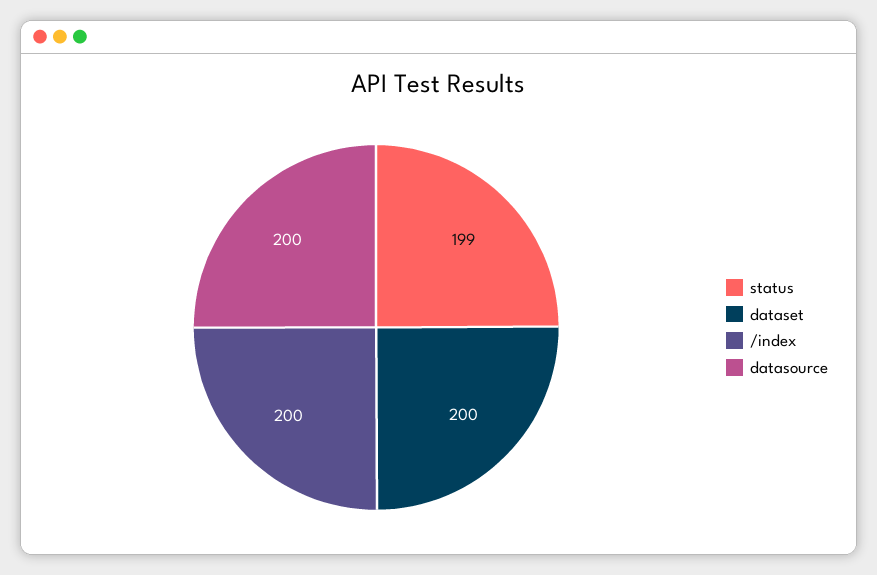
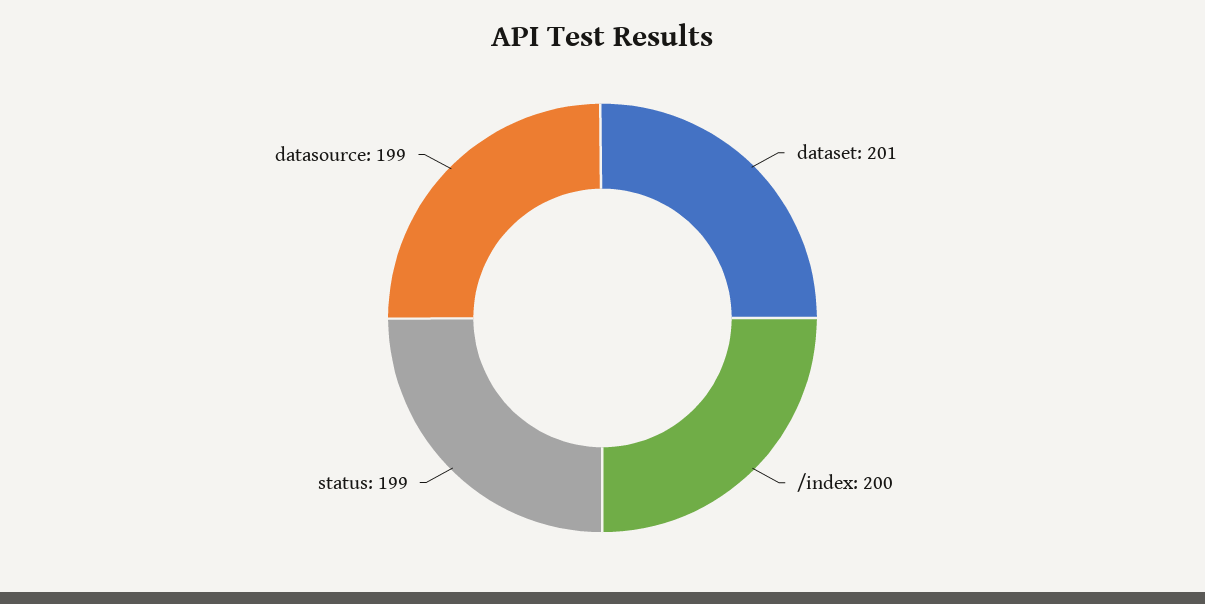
dataset: 200 -> 201
datasource: 200 -> 199

